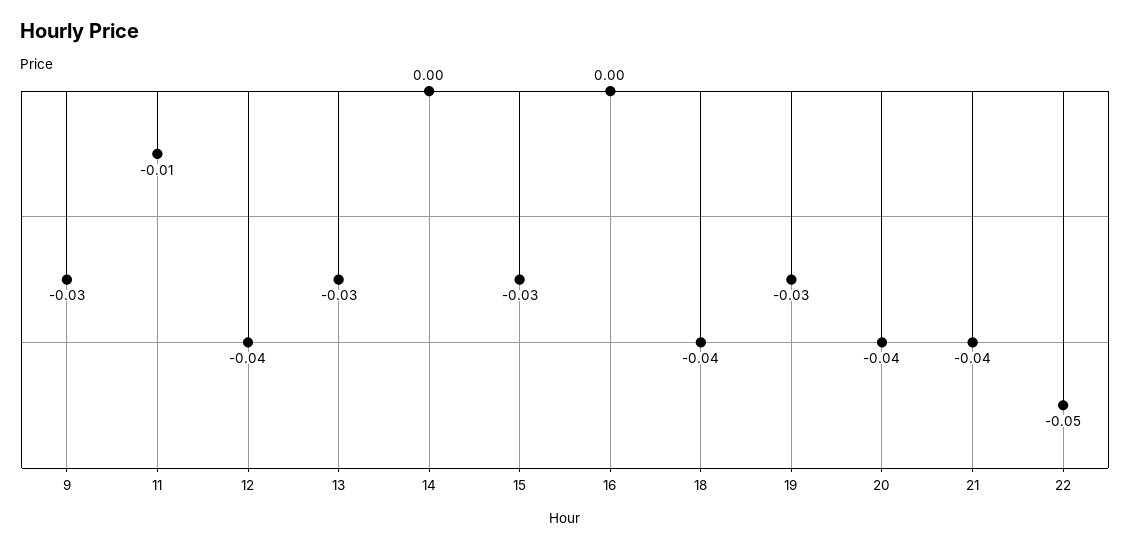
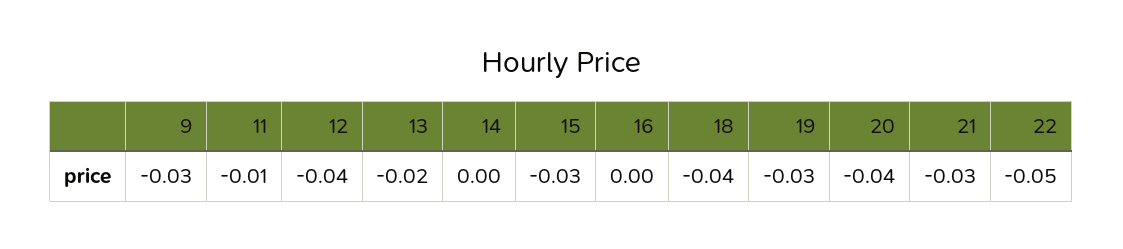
13: -0.03 -> -0.02
21: -0.04 -> -0.03

